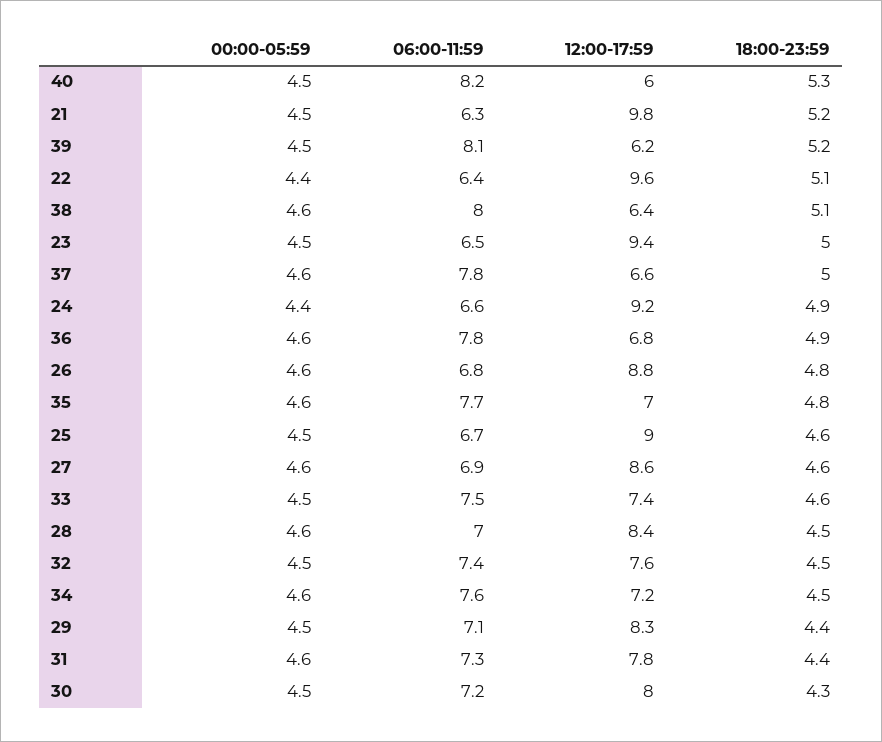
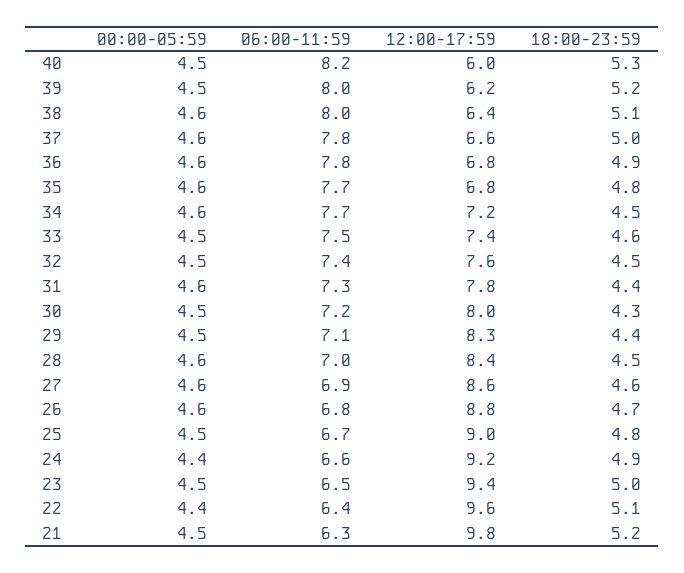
06:00-11:59, 39: 8.1 -> 8
18:00-23:59, 26: 4.8 -> 4.7
12:00-17:59, 35: 7 -> 6.8
18:00-23:59, 25: 4.6 -> 4.8
06:00-11:59, 34: 7.6 -> 7.7

